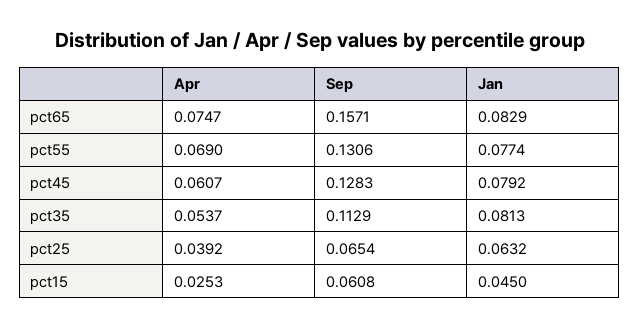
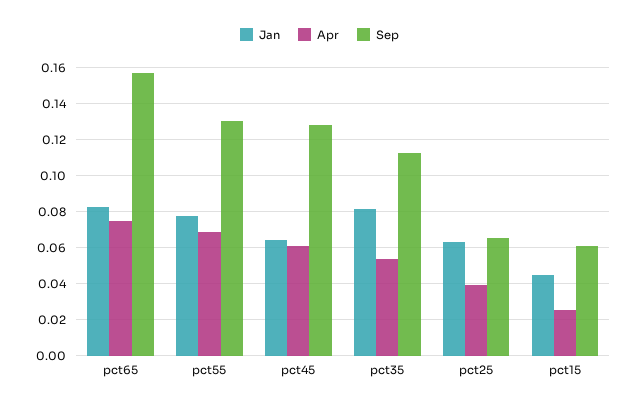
Jan, pct45: 0.0792 -> 0.065

